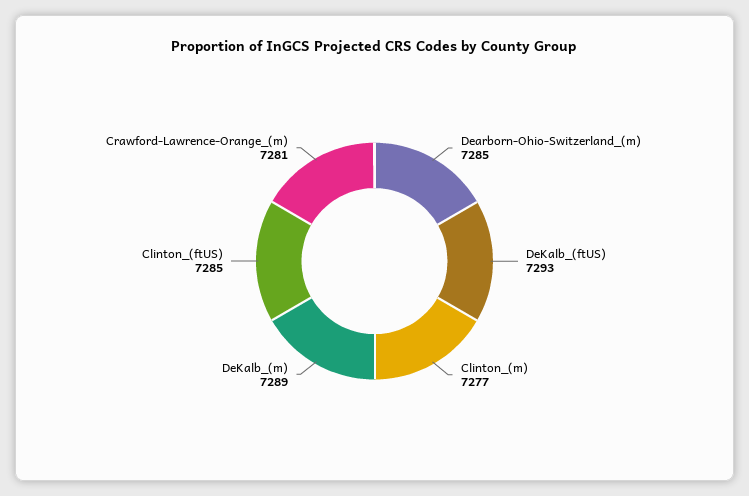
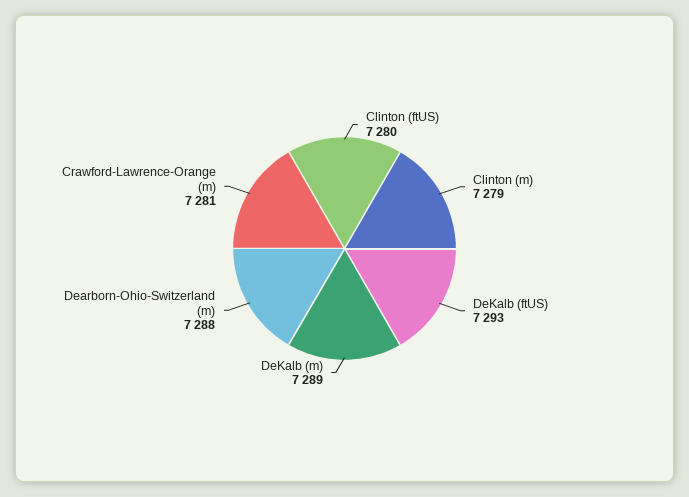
Dearborn-Ohio-Switzerland_(m): 7285 -> 7288
Clinton_(m): 7277 -> 7279
Clinton_(ftUS): 7285 -> 7280

